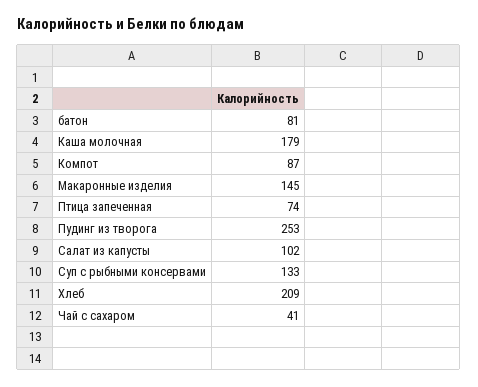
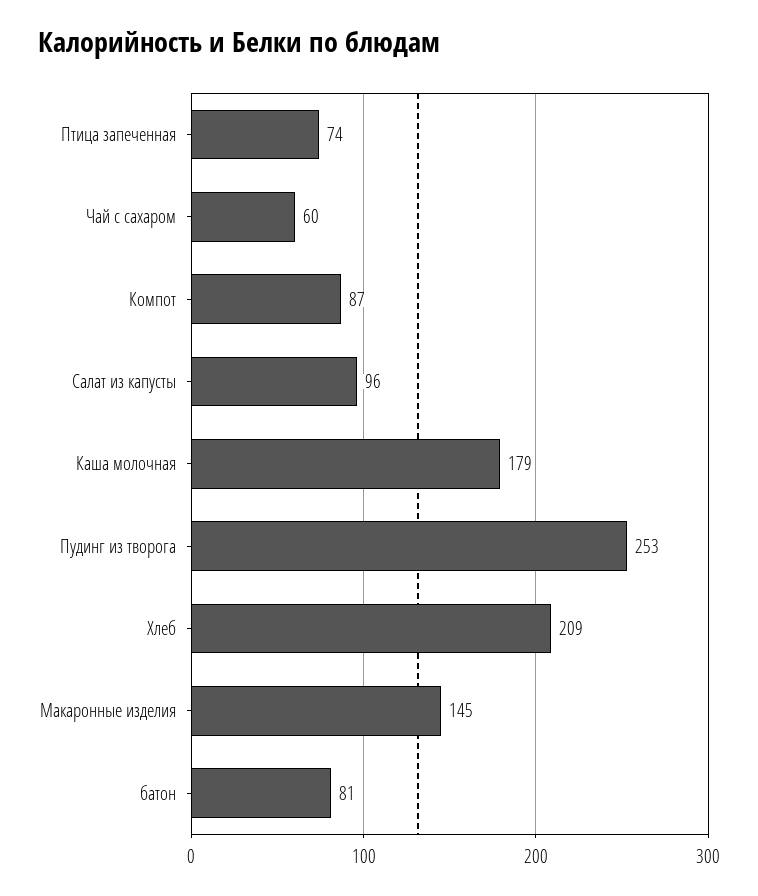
Салат из капусты: 102 -> 96
Суп с рыбными консервами: 133 -> none
Чай с сахаром: 41 -> 60

